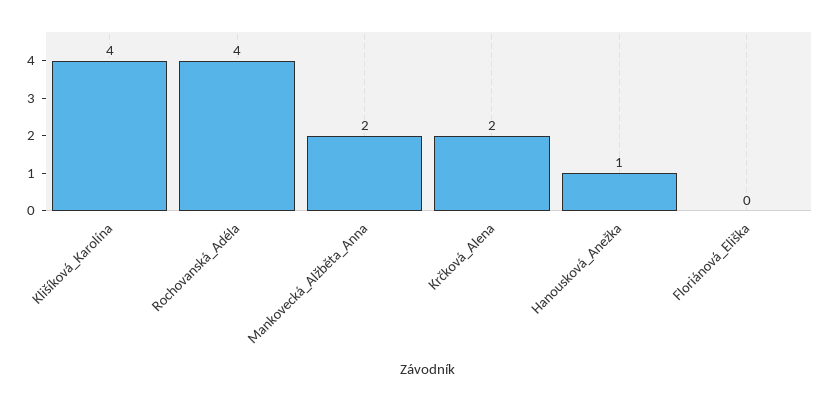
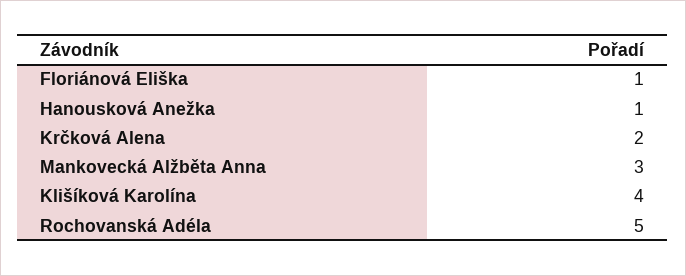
Rochovanská_Adéla: 4 -> 5
Mankovecká_Alžběta_Anna: 2 -> 3
Floriánová_Eliška: 0 -> 1

